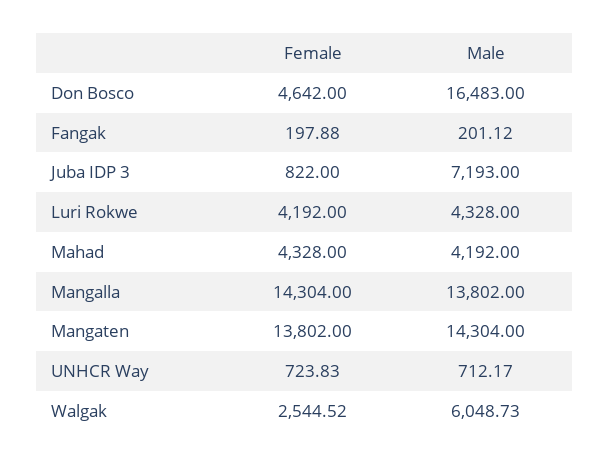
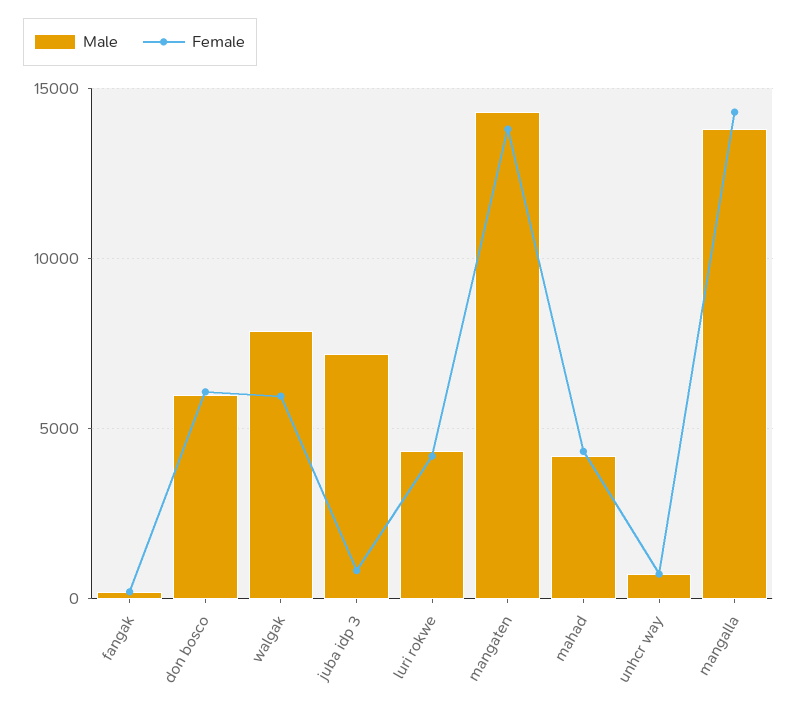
Female, Don Bosco: 4642 -> 6000
Male, Don Bosco: 16483 -> 6000
Female, Walgak: 2544.52 -> 6000
Male, Walgak: 6048.73 -> 8000

